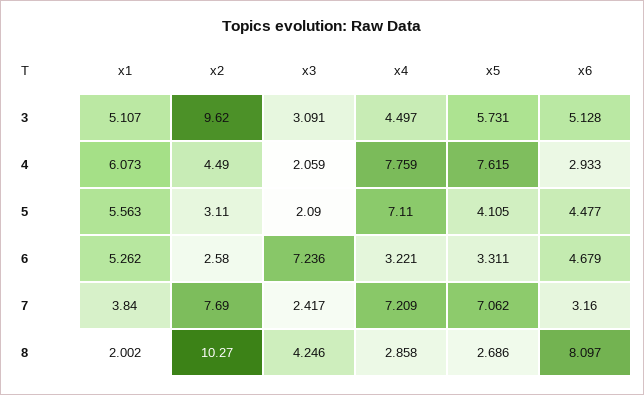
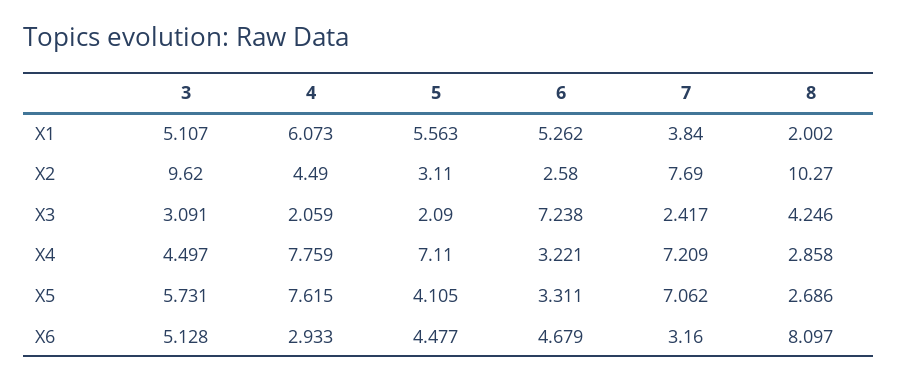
x3, 6: 7.236 -> 7.238

